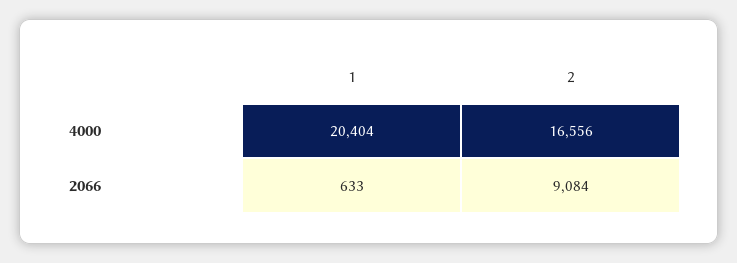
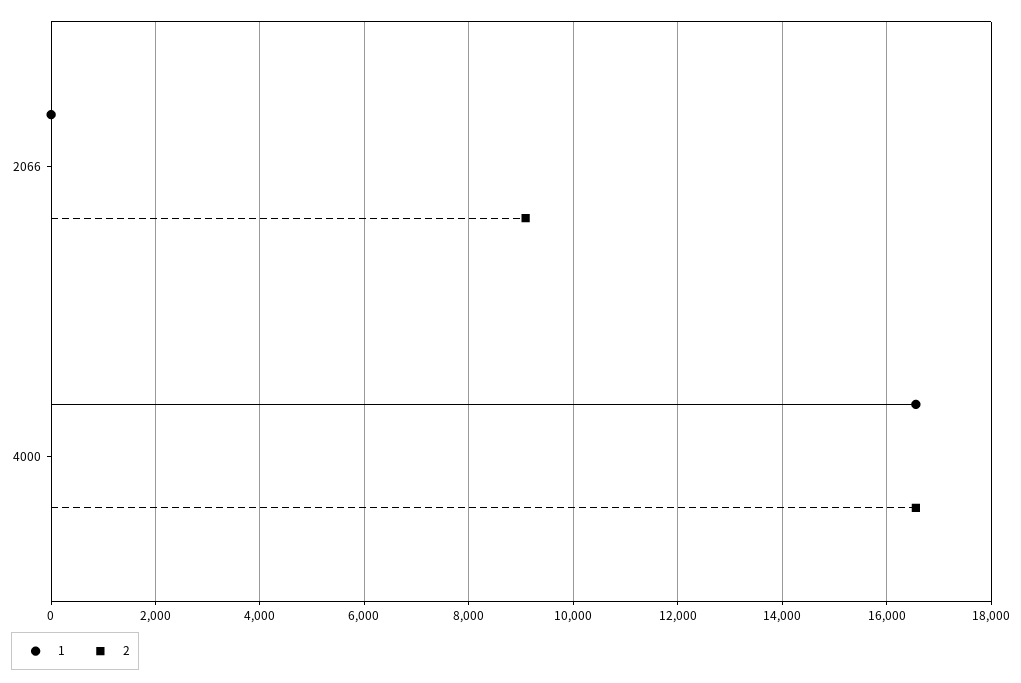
1, 4000: 20404 -> 16600
1, 2066: 633 -> 0

